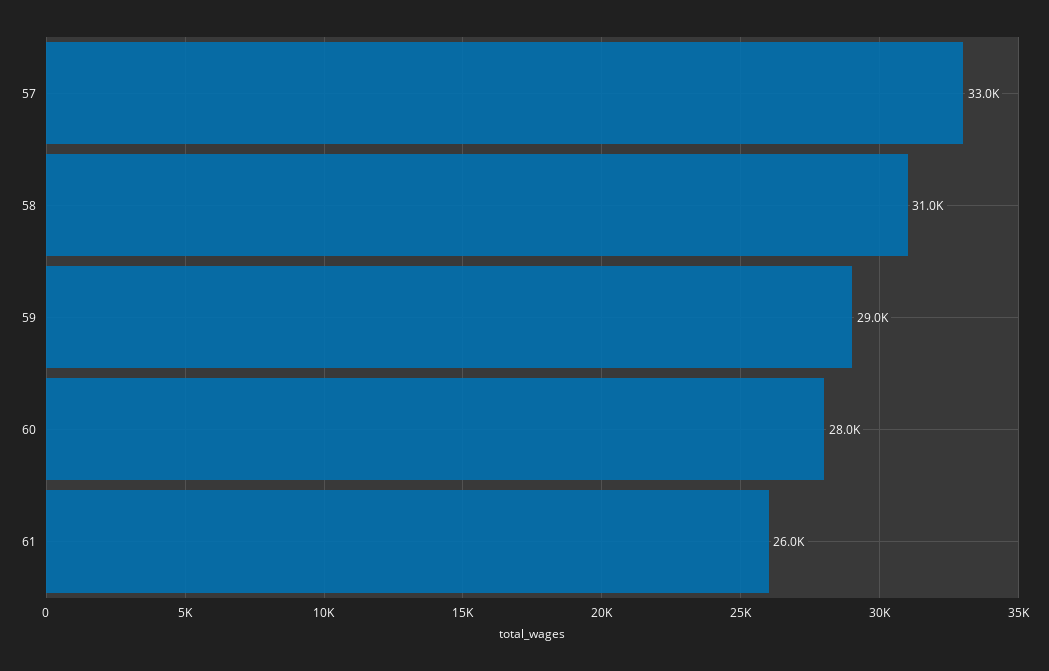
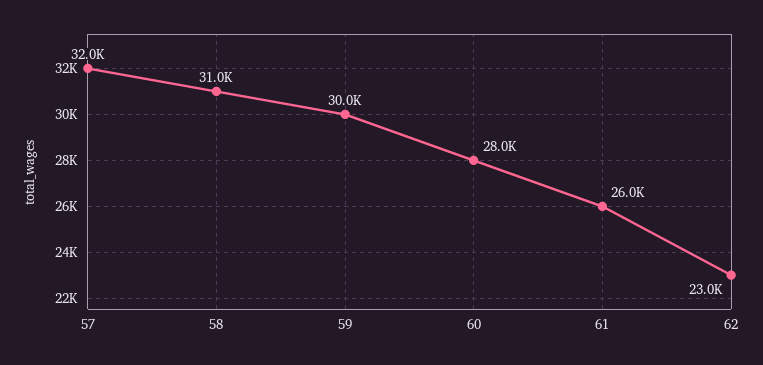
57: 33000 -> 32000
59: 29000 -> 30000
62: none -> 23000

